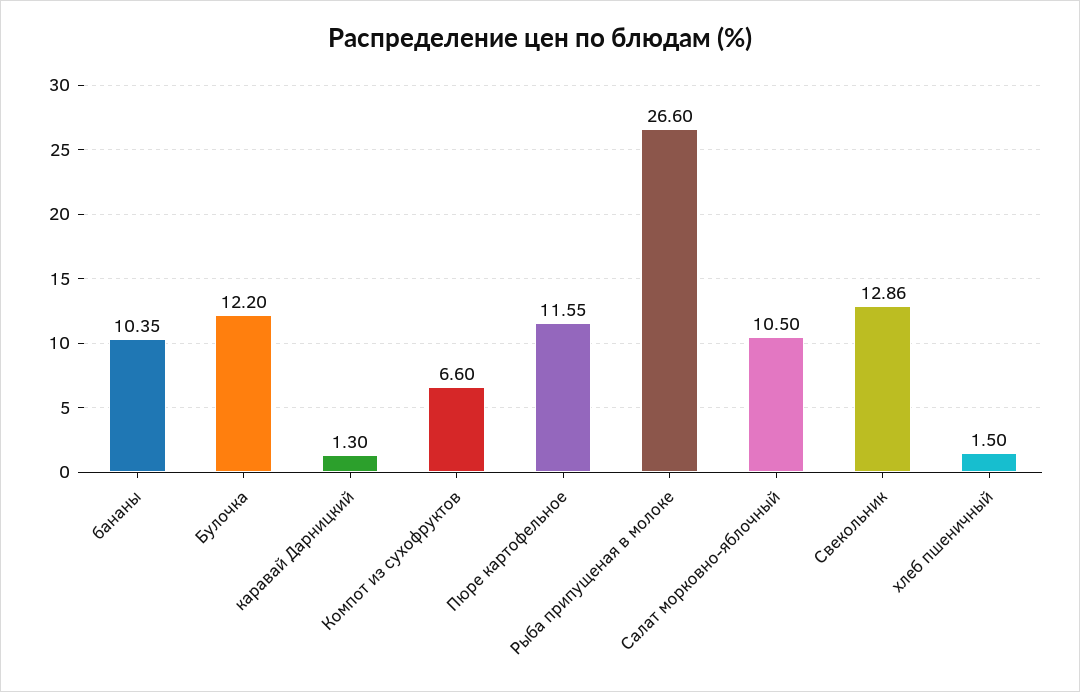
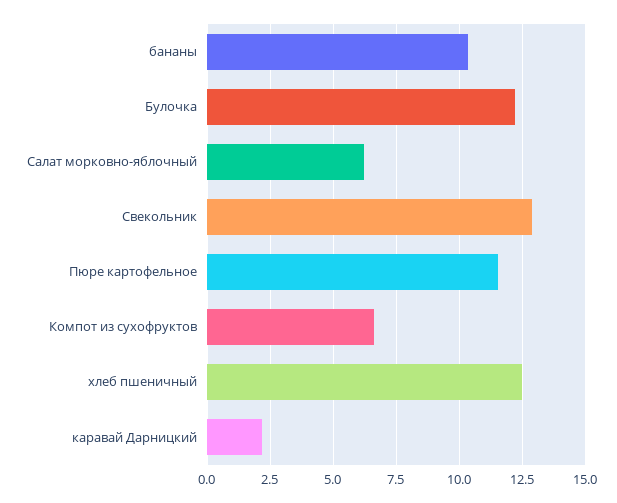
каравай Дарницкий: 1.3 -> 2.25
Рыба припущеная в молоке: 26.6 -> none
Салат морковно-яблочный: 10.5 -> 6.25
хлеб пшеничный: 1.5 -> 12.5

